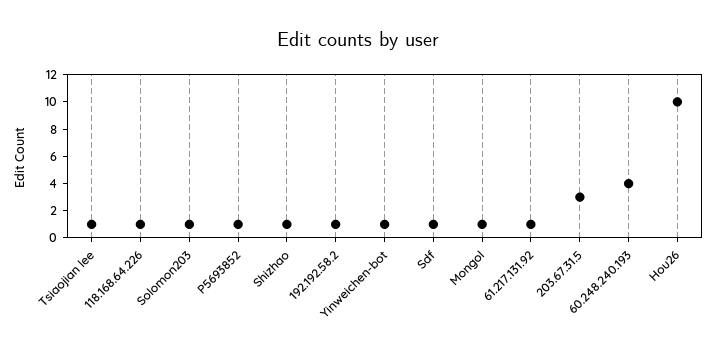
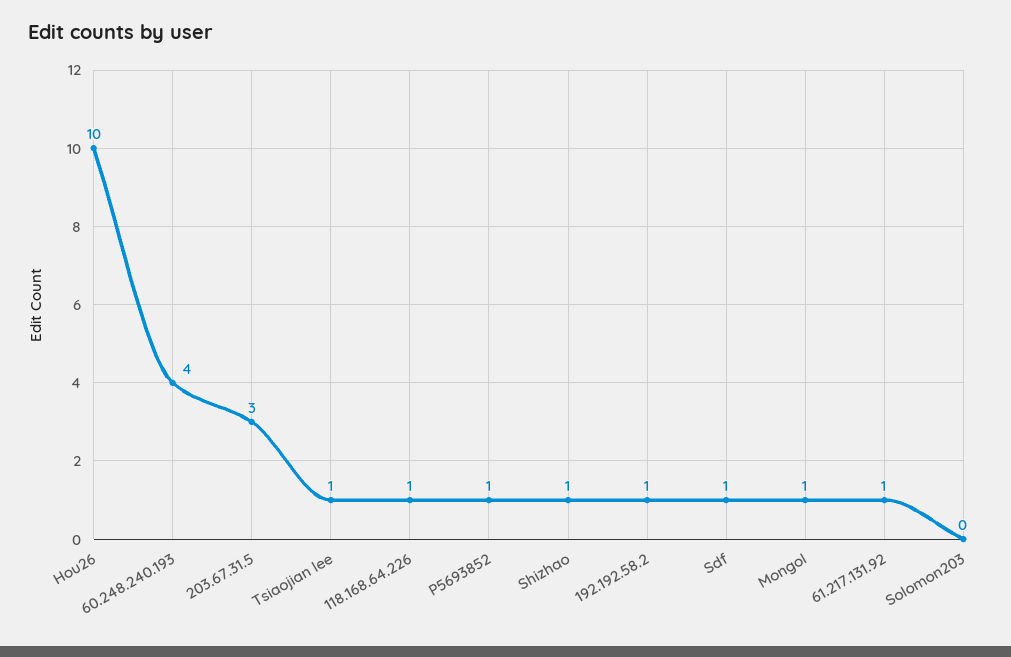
Solomon203: 1 -> 0
Yinweichen-bot: 1 -> none

